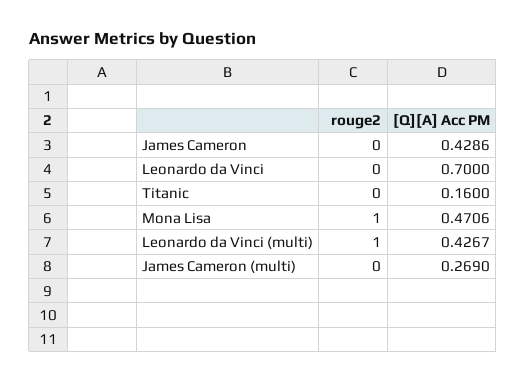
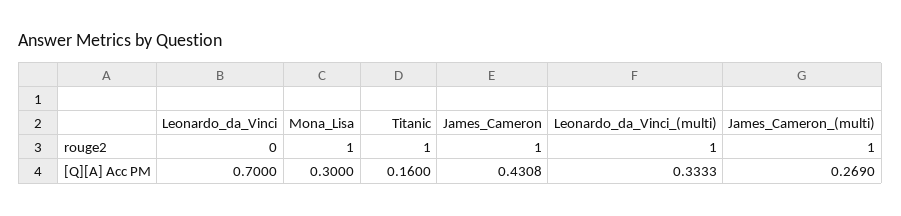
rouge2, James Cameron: 0 -> 1
[Q][A] Acc PM, James Cameron: 0.4286 -> 0.4308
rouge2, Titanic: 0 -> 1
[Q][A] Acc PM, Mona Lisa: 0.4706 -> 0.3
[Q][A] Acc PM, Leonardo da Vinci (multi): 0.4267 -> 0.3333
rouge2, James Cameron (multi): 0 -> 1

